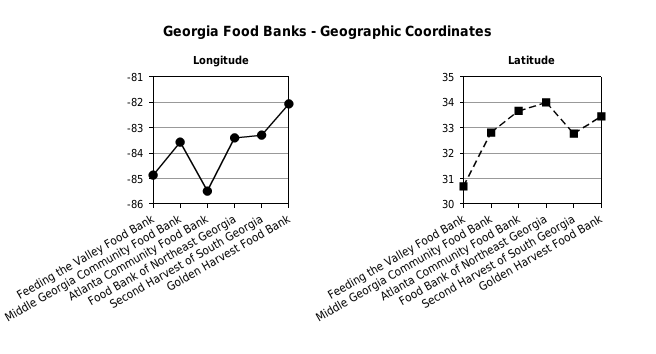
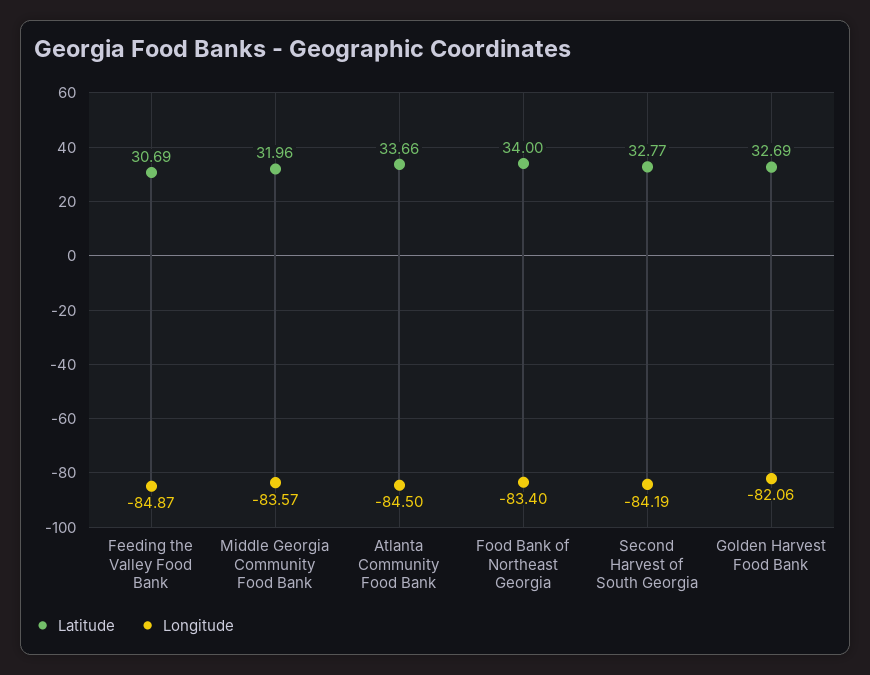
Longitude, Atlanta Community Food Bank: -85.5 -> -84.5
Longitude, Second Harvest of South Georgia: -83.25 -> -84.19
Latitude, Middle Georgia Community Food Bank: 32.75 -> 31.96
Latitude, Golden Harvest Food Bank: 33.5 -> 32.69

